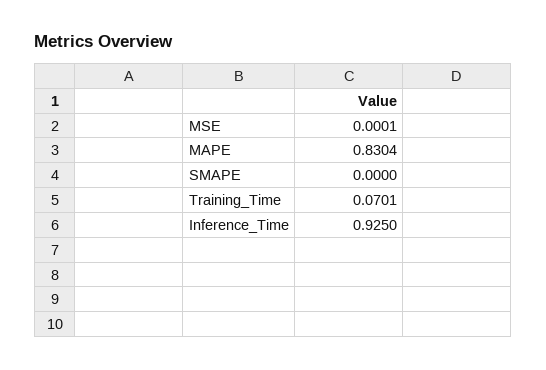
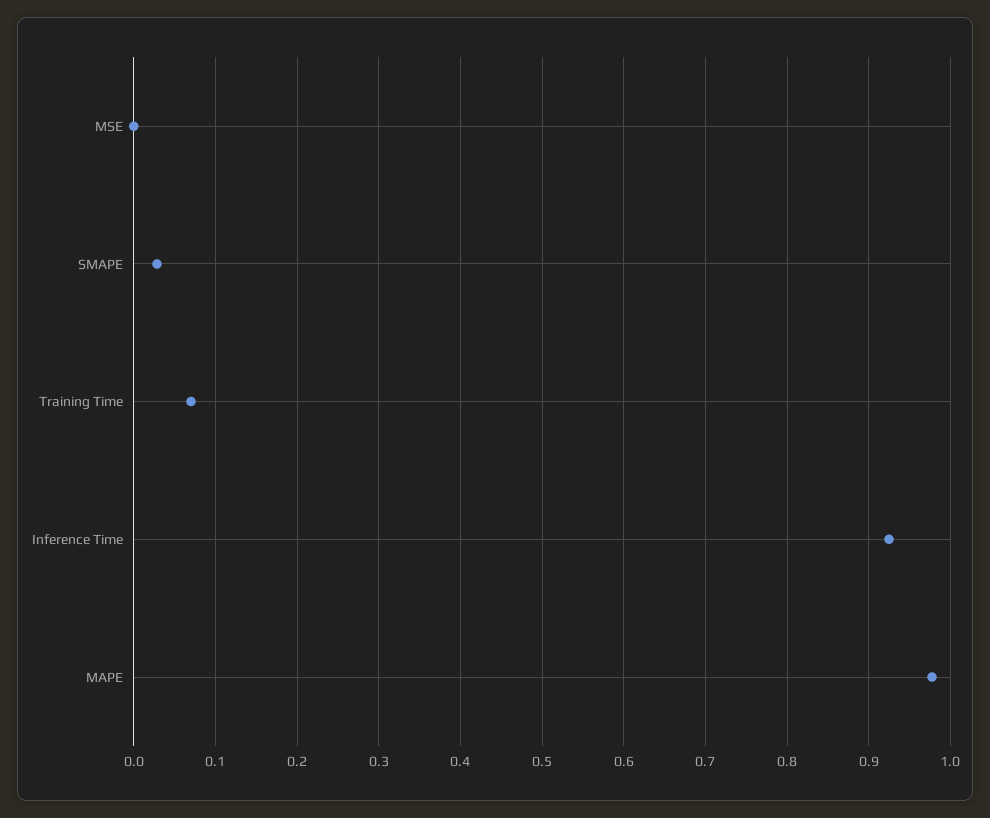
MAPE: 0.8304 -> 0.98
SMAPE: 0 -> 0.03

